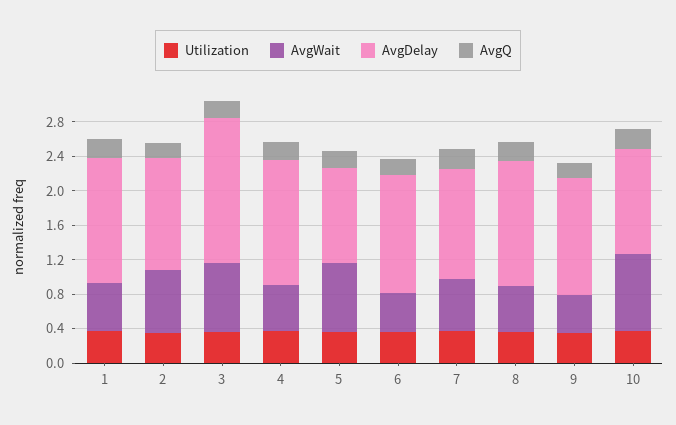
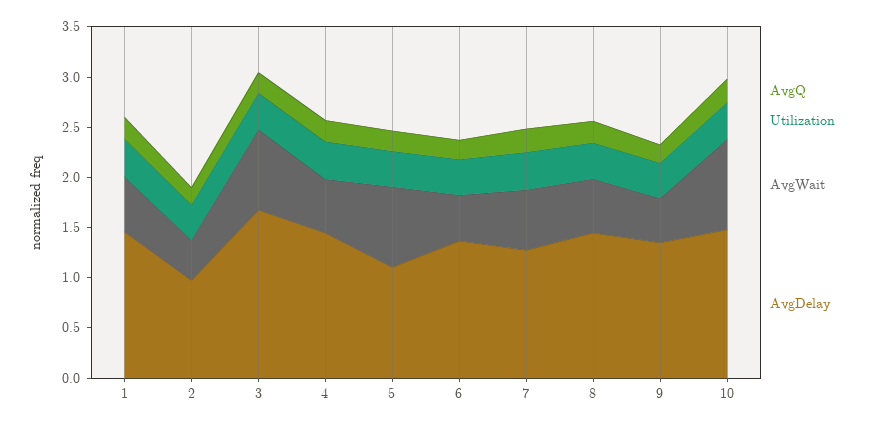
AvgWait, 2: 0.7 -> 0.4
AvgDelay, 2: 1.3 -> 1
AvgDelay, 10: 1.2 -> 1.5

